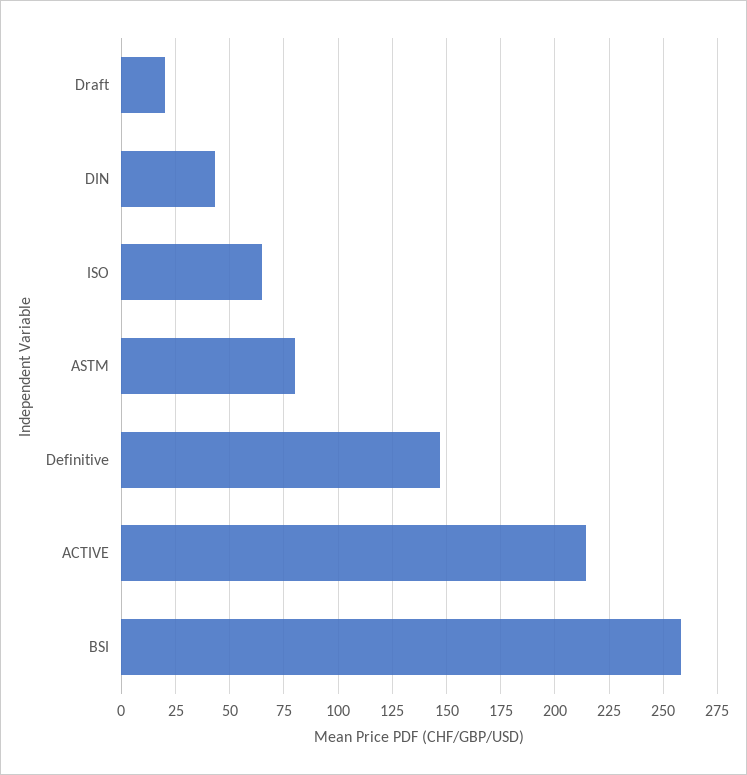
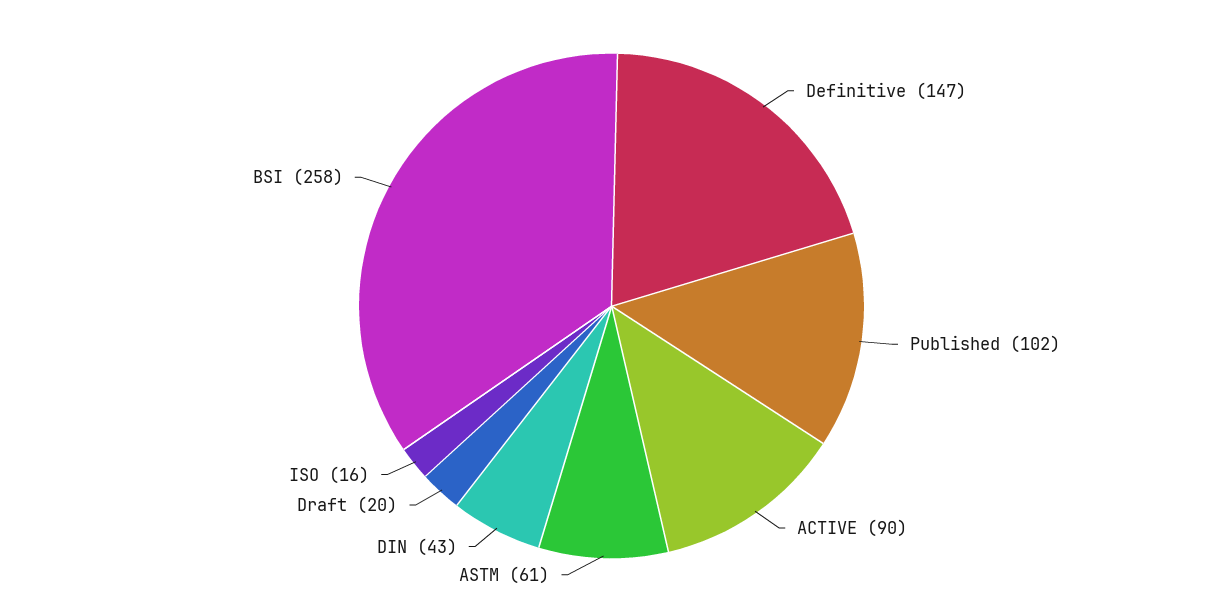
ISO: 65 -> 16
ASTM: 80 -> 61
ACTIVE: 215 -> 90
Published: none -> 102

